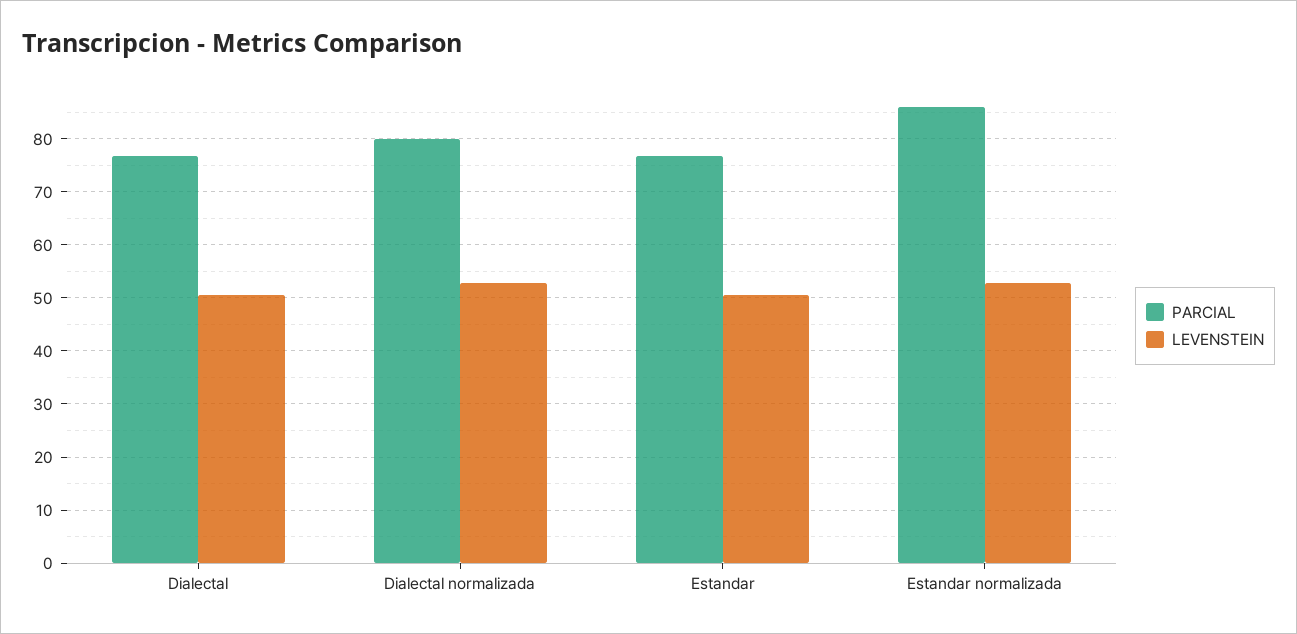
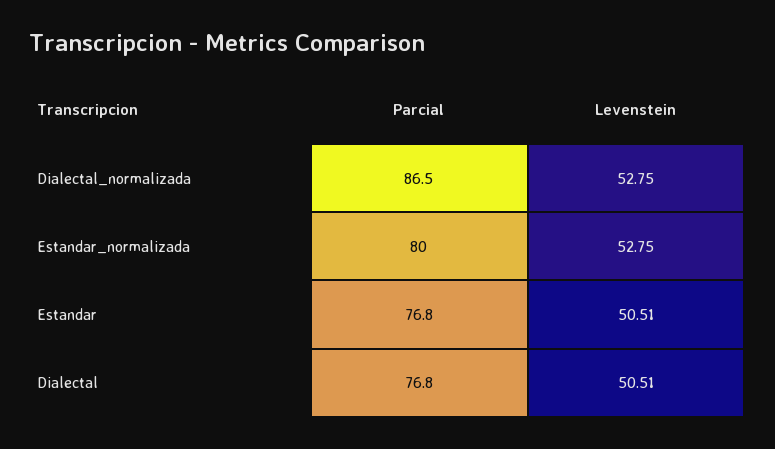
PARCIAL, Dialectal normalizada: 80 -> 86.5
PARCIAL, Estandar normalizada: 86 -> 80

